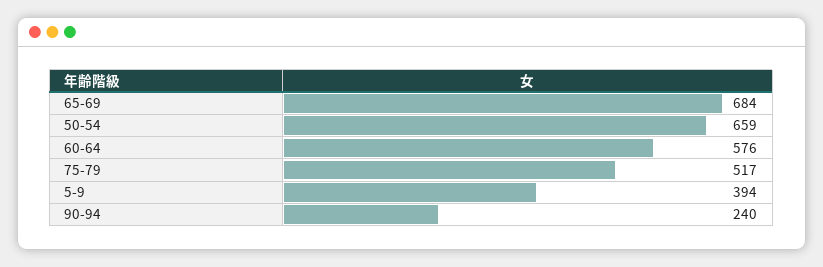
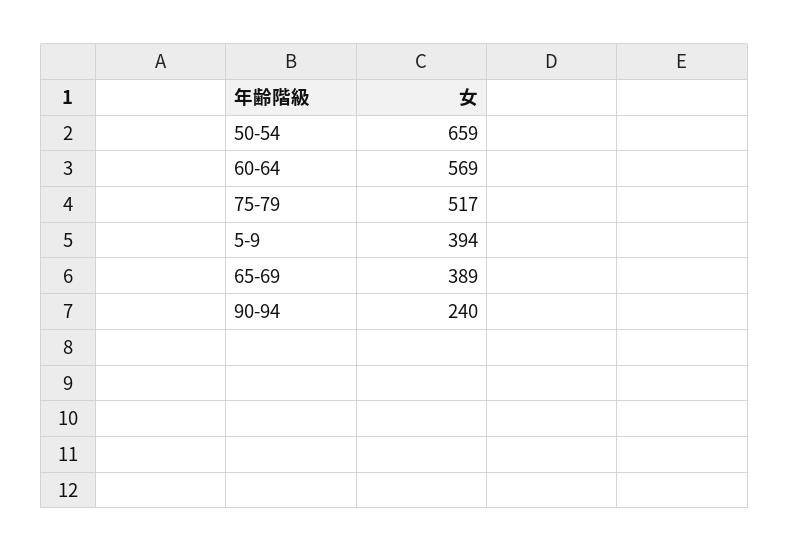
65-69: 684 -> 389
60-64: 576 -> 569

